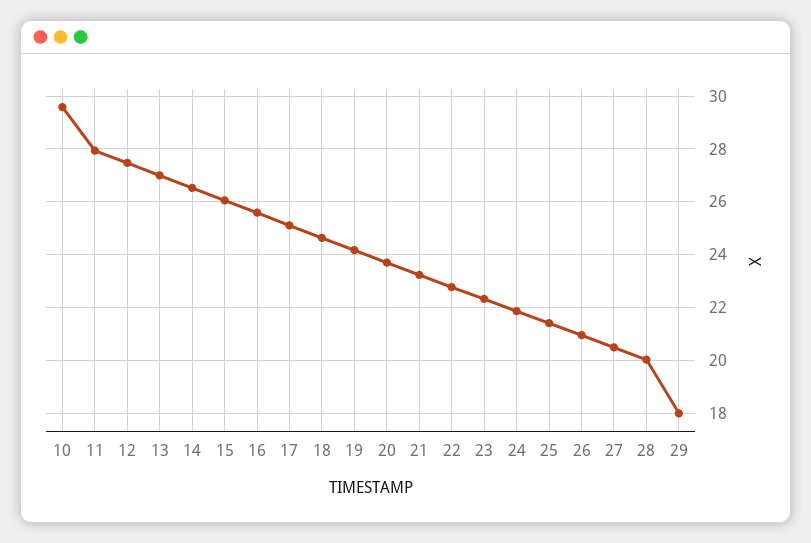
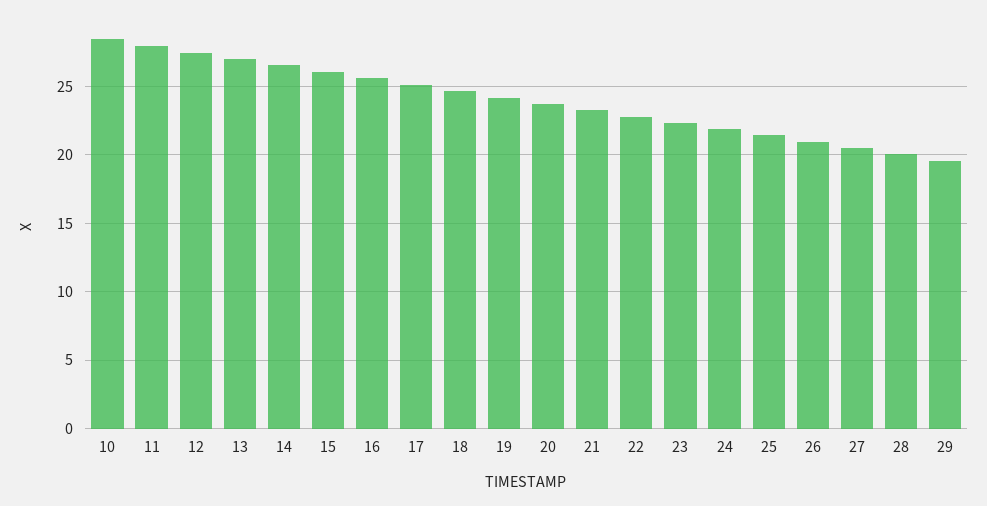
10: 29.5 -> 28.5
29: 18 -> 19.5

